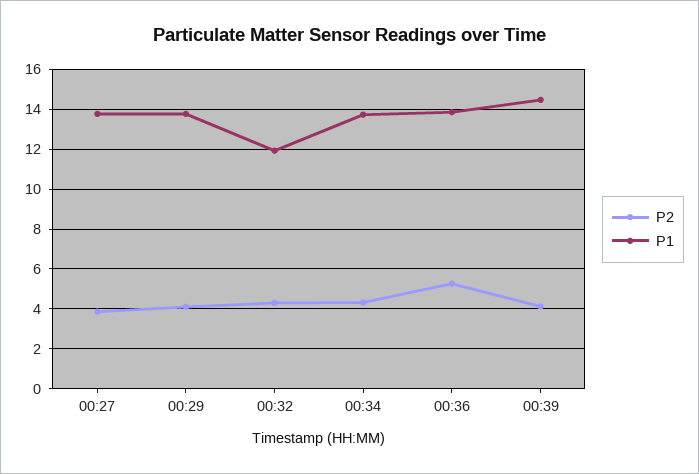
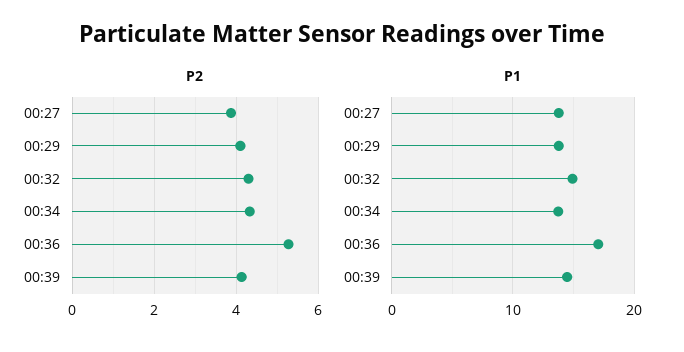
P1, 00:32: 12 -> 15
P1, 00:36: 14 -> 17

